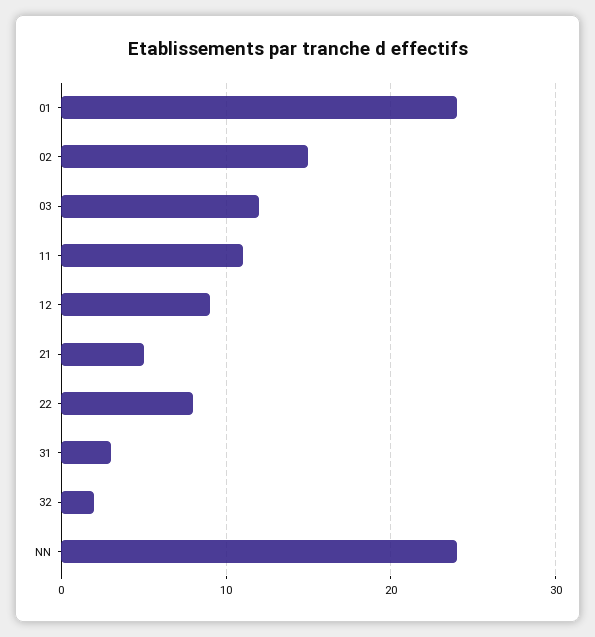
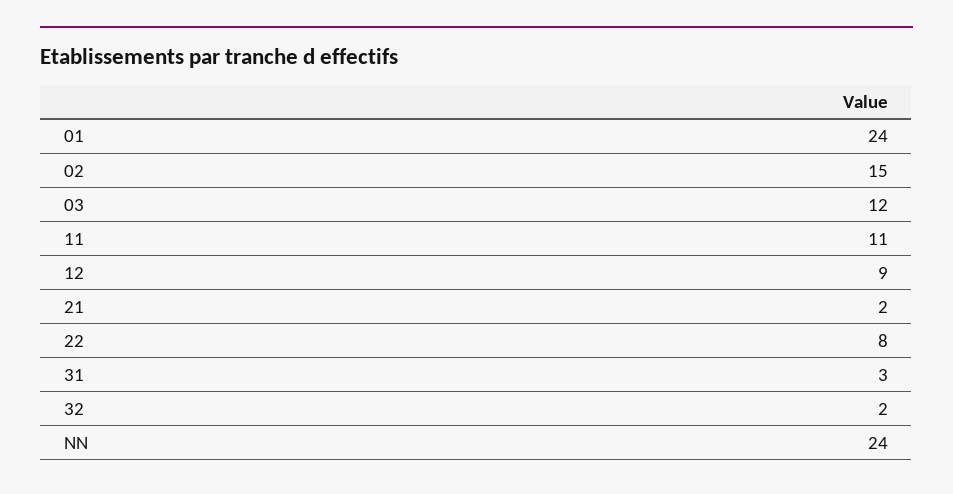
21: 5 -> 2

